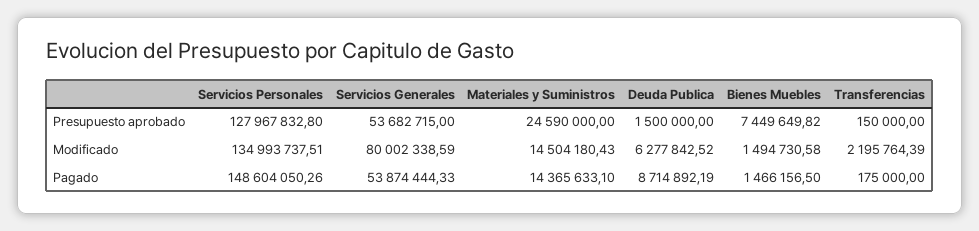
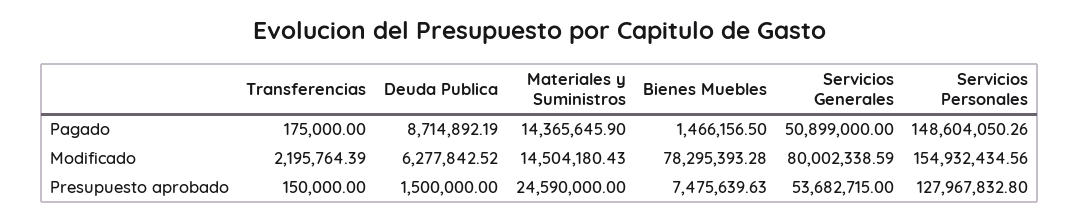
Bienes Muebles, Presupuesto aprobado: 7449649.82 -> 7475639.63
Servicios Personales, Modificado: 134993737.51 -> 154932434.56
Bienes Muebles, Modificado: 1494730.58 -> 78295393.28
Servicios Generales, Pagado: 53874444.33 -> 50899000
Materiales y Suministros, Pagado: 14365633.1 -> 14365645.9

